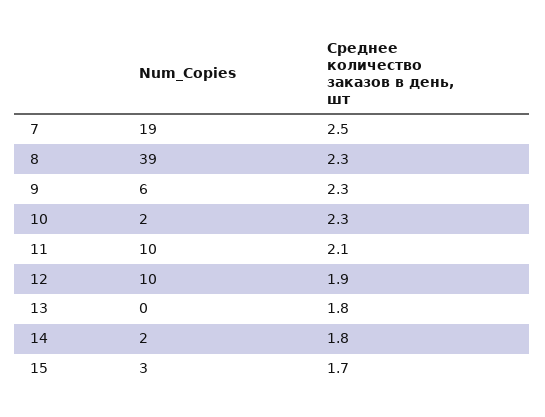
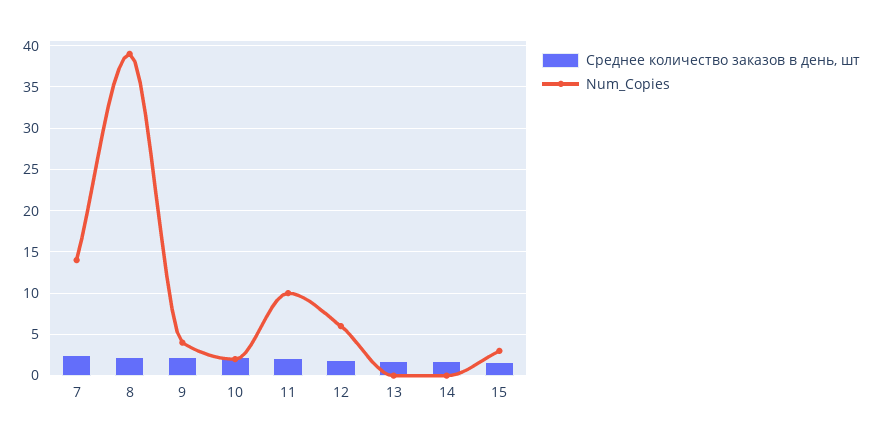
Num_Copies, 7: 19 -> 14
Num_Copies, 9: 6 -> 4
Num_Copies, 12: 10 -> 6
Num_Copies, 14: 2 -> 0

